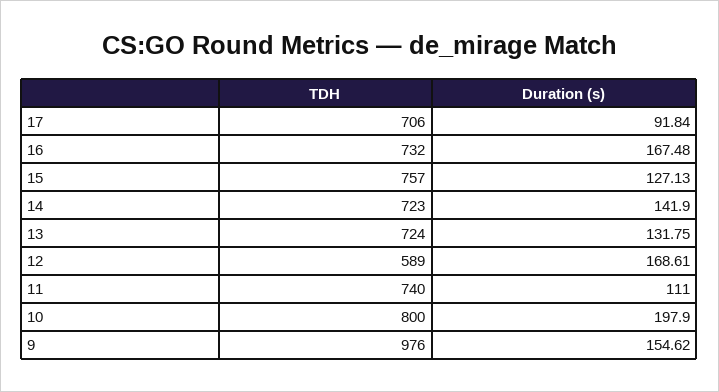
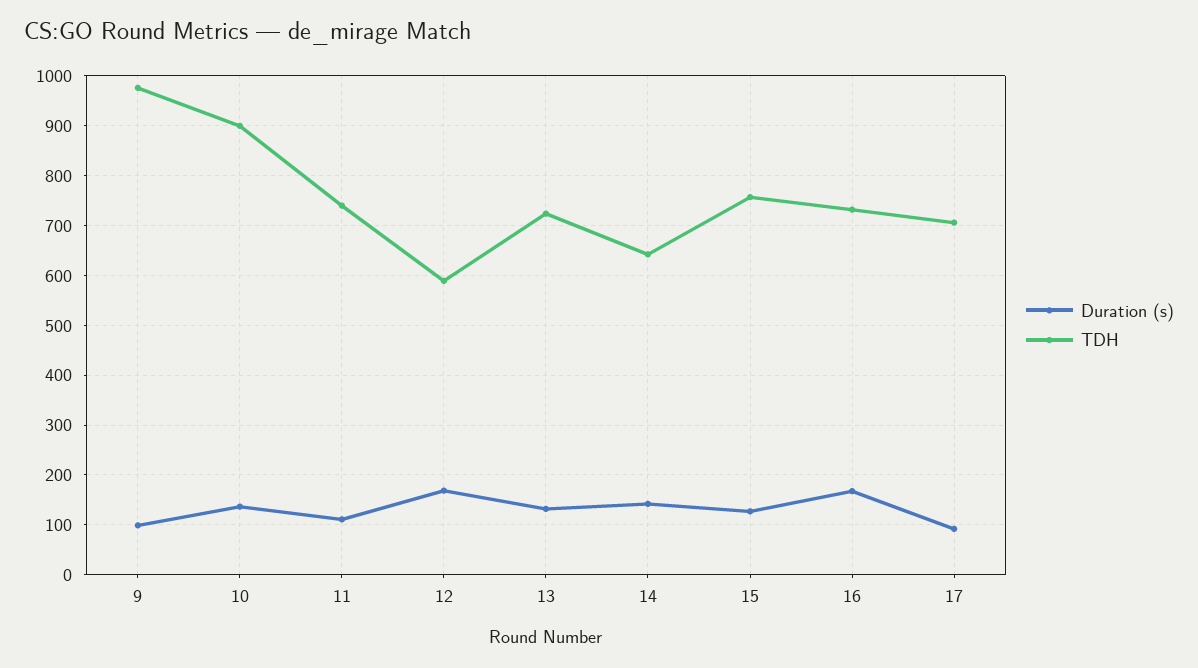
TDH, 14: 723 -> 640
TDH, 10: 800 -> 900
Duration (s), 10: 197.9 -> 140
Duration (s), 9: 154.62 -> 100

